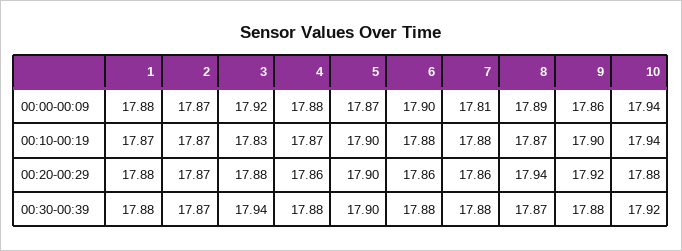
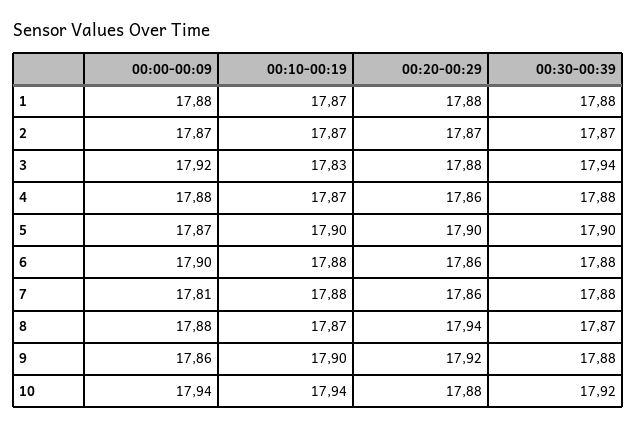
8, 00:00-00:09: 17.89 -> 17.88

